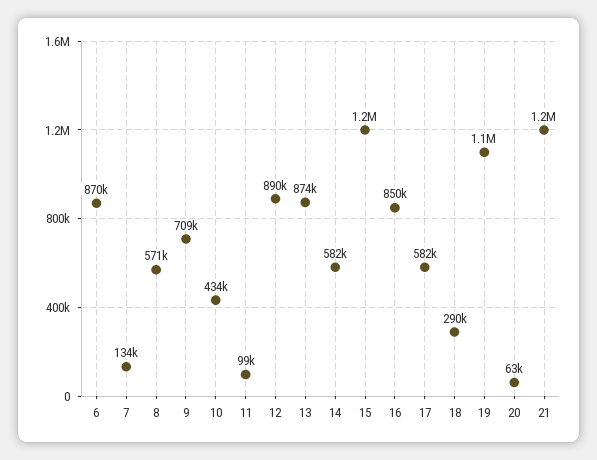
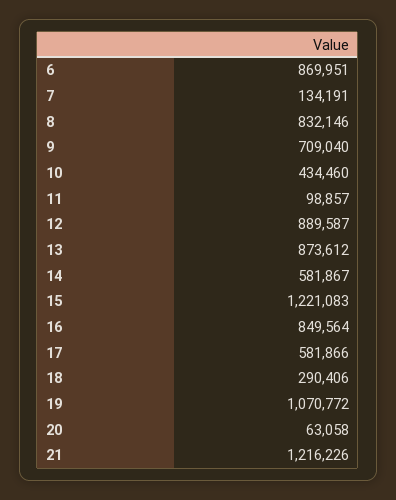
8: 571000 -> 832146

